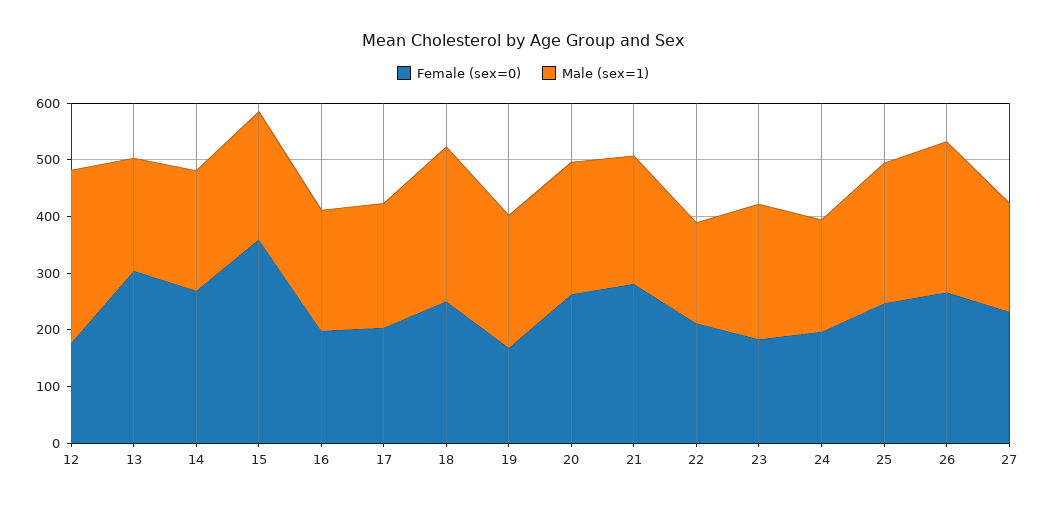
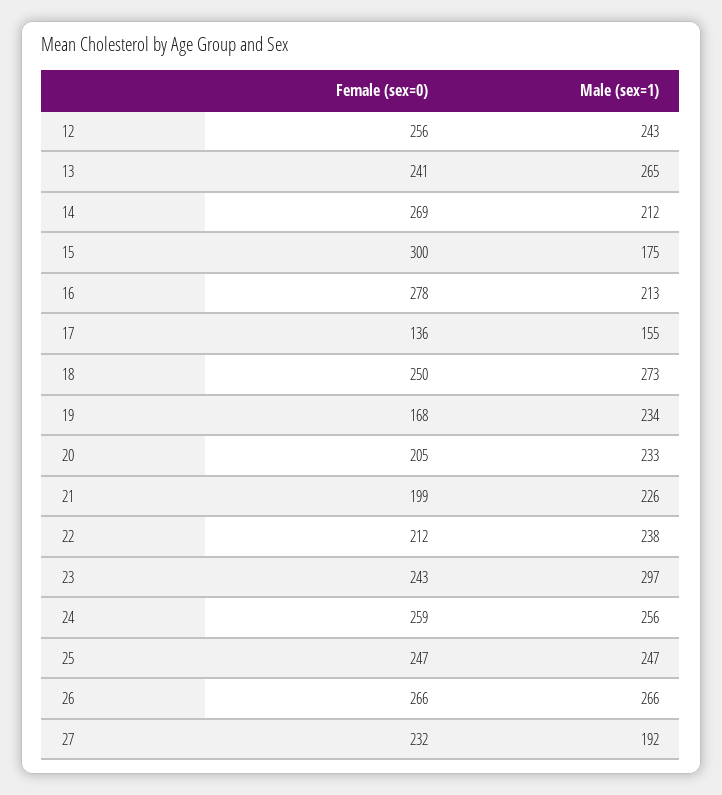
Female (sex=0), 12: 180 -> 256
Male (sex=1), 12: 300 -> 243
Female (sex=0), 13: 300 -> 241
Male (sex=1), 13: 200 -> 265
Female (sex=0), 15: 360 -> 300
Male (sex=1), 15: 220 -> 175
Female (sex=0), 16: 200 -> 278
Female (sex=0), 17: 200 -> 136
Male (sex=1), 17: 220 -> 155
Female (sex=0), 20: 260 -> 205
Female (sex=0), 21: 280 -> 199
Male (sex=1), 22: 180 -> 238
Female (sex=0), 23: 180 -> 243
Male (sex=1), 23: 240 -> 297
Female (sex=0), 24: 200 -> 259
Male (sex=1), 24: 200 -> 256

